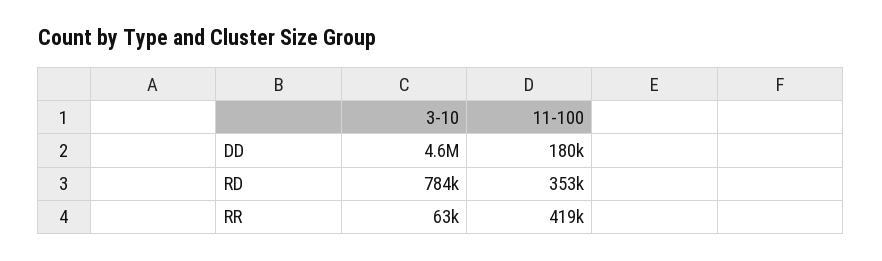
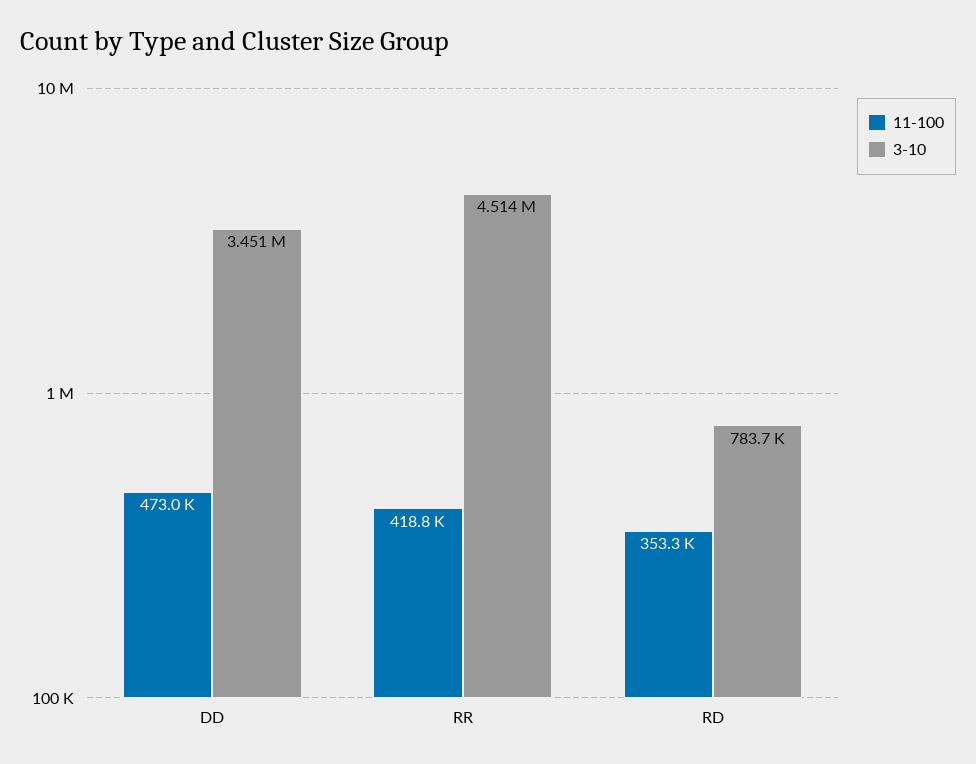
3-10, DD: 4600000 -> 3451000
11-100, DD: 180000 -> 473000
3-10, RR: 63000 -> 4514000

